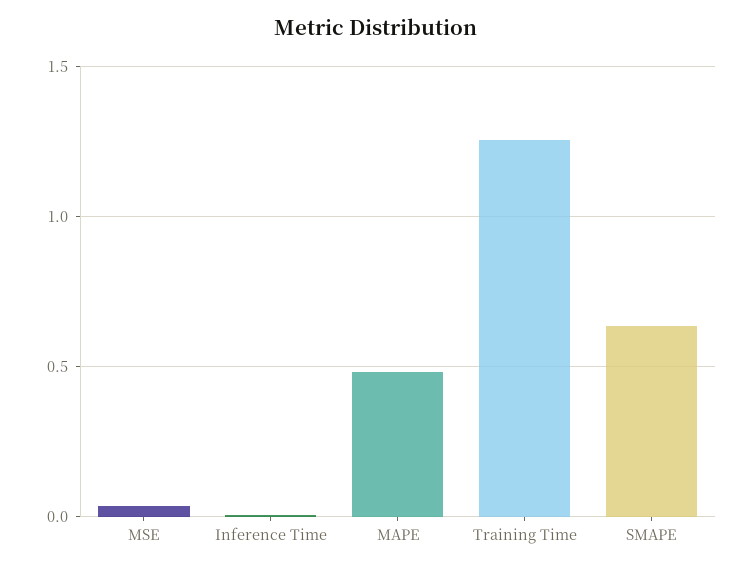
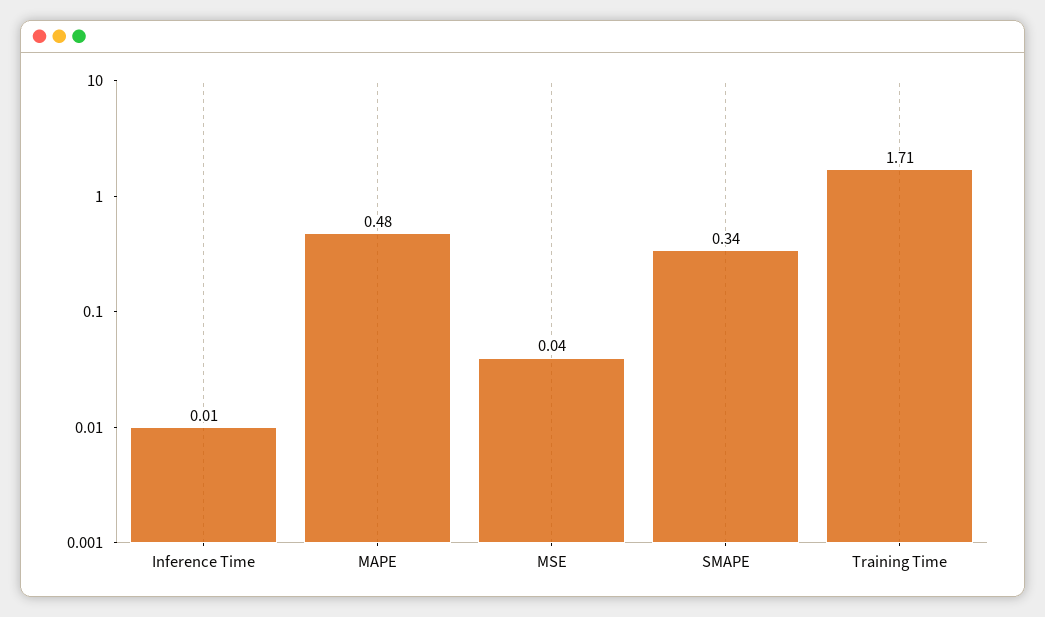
Training Time: 1.25 -> 1.71
SMAPE: 0.65 -> 0.34

